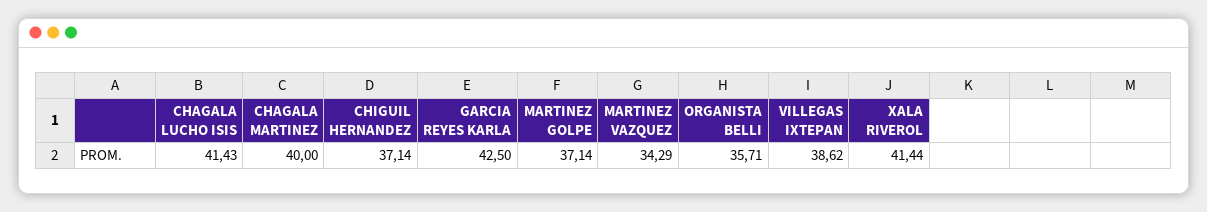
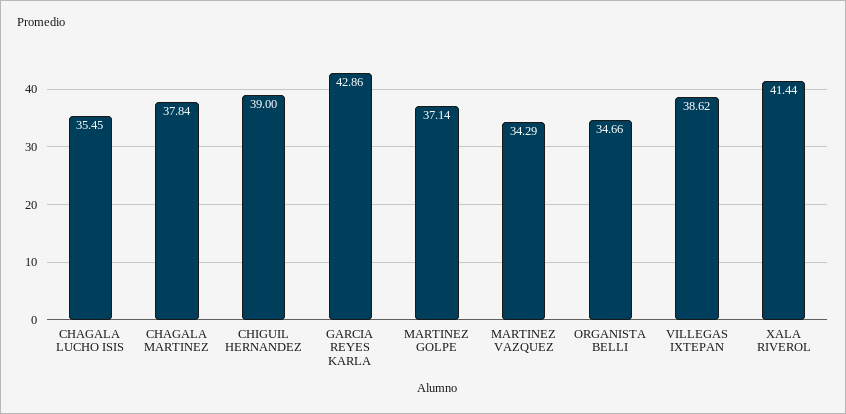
CHAGALA LUCHO ISIS: 41.43 -> 35.45
CHAGALA MARTINEZ: 40 -> 37.84
CHIGUIL HERNANDEZ: 37.14 -> 39
GARCIA REYES KARLA: 42.5 -> 42.86
ORGANISTA BELLI: 35.71 -> 34.66

